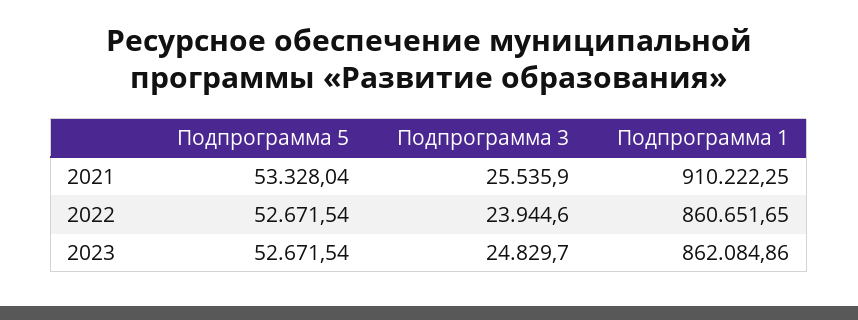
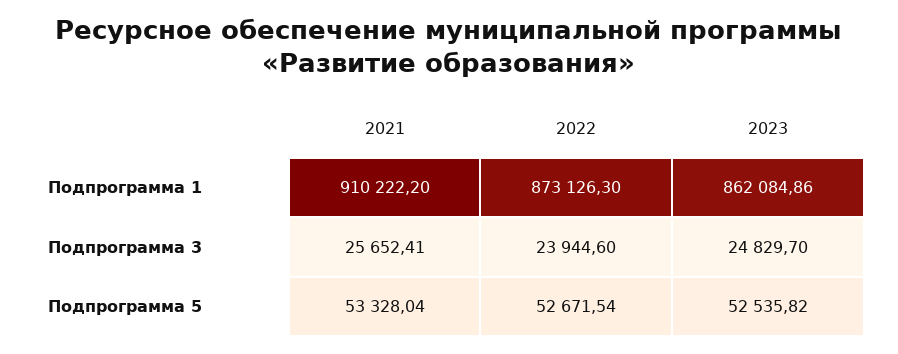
Подпрограмма 3, 2021: 25535.9 -> 25652.41
Подпрограмма 1, 2021: 910222.25 -> 910222.2
Подпрограмма 1, 2022: 860651.65 -> 873126.3
Подпрограмма 5, 2023: 52671.54 -> 52535.82

